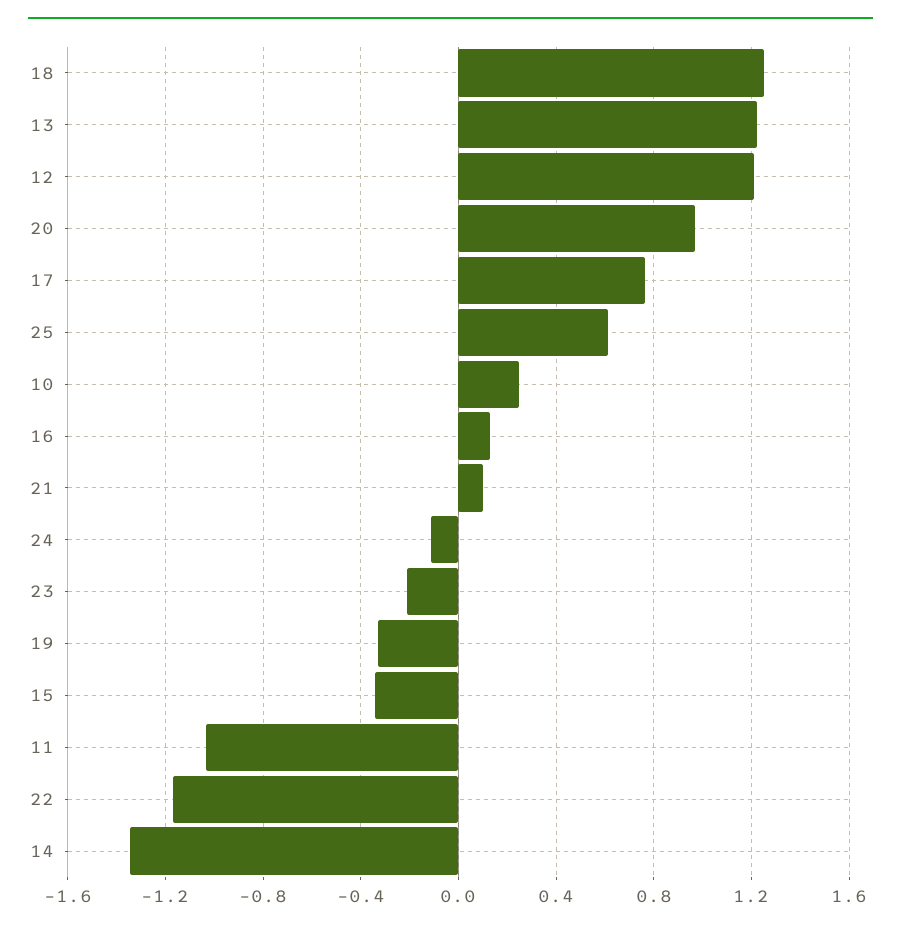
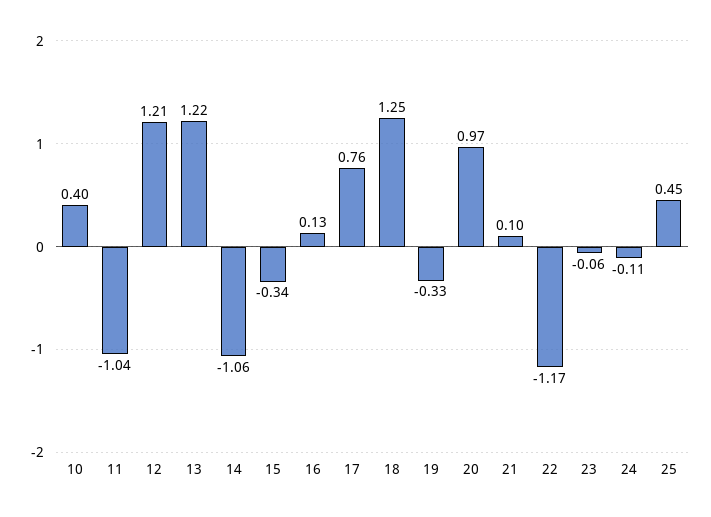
25: 0.6 -> 0.45
10: 0.25 -> 0.4
23: -0.2 -> -0.06
14: -1.35 -> -1.06

